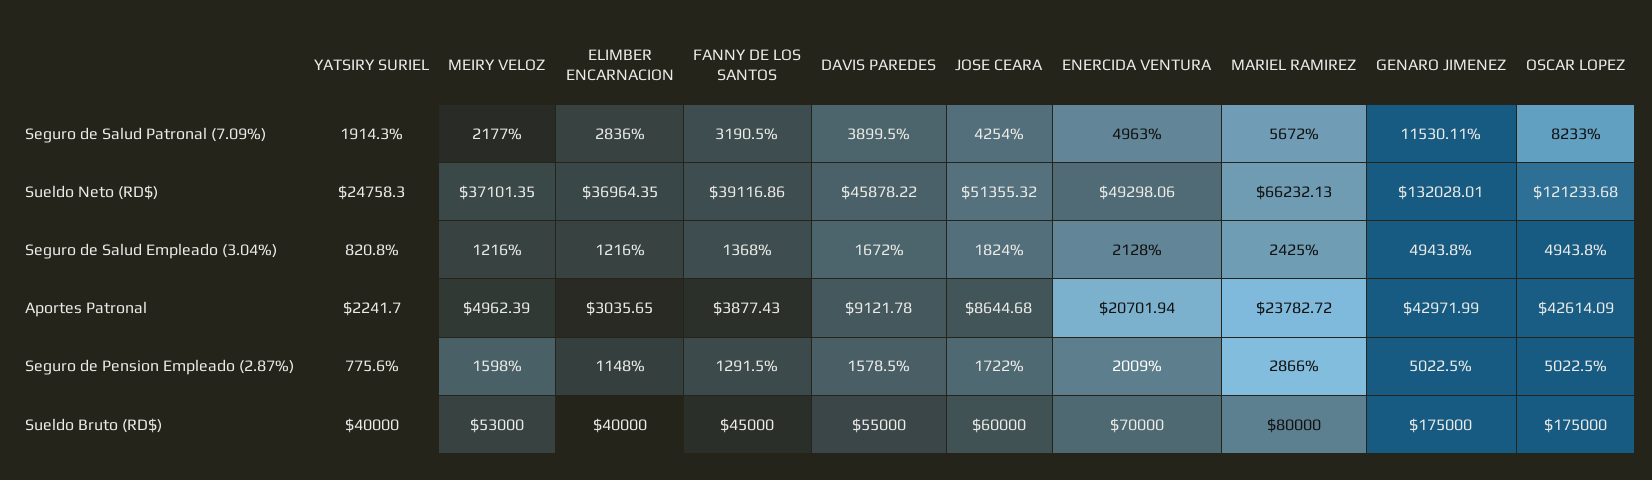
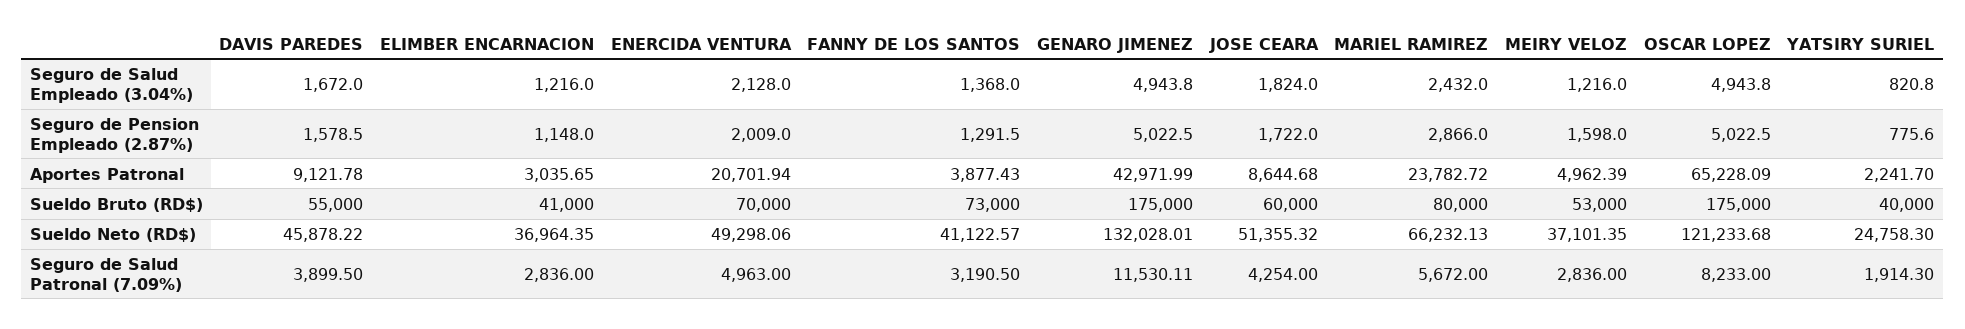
MEIRY VELOZ, Seguro de Salud Patronal (7.09%): 2177 -> 2836
FANNY DE LOS SANTOS, Sueldo Neto (RD$): 39116.86 -> 41122.57
MARIEL RAMIREZ, Seguro de Salud Empleado (3.04%): 2425 -> 2432
OSCAR LOPEZ, Aportes Patronal: 42614.09 -> 65228.09
ELIMBER ENCARNACION, Sueldo Bruto (RD$): 40000 -> 41000
FANNY DE LOS SANTOS, Sueldo Bruto (RD$): 45000 -> 73000

